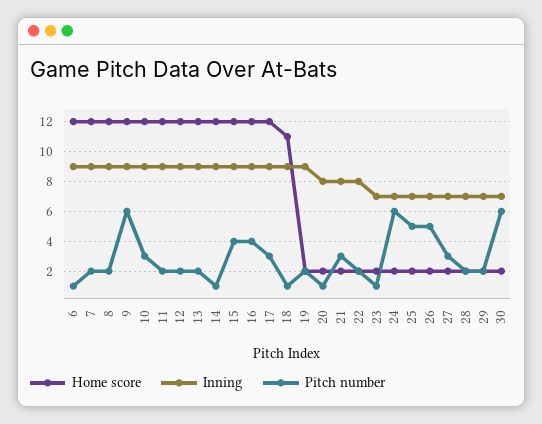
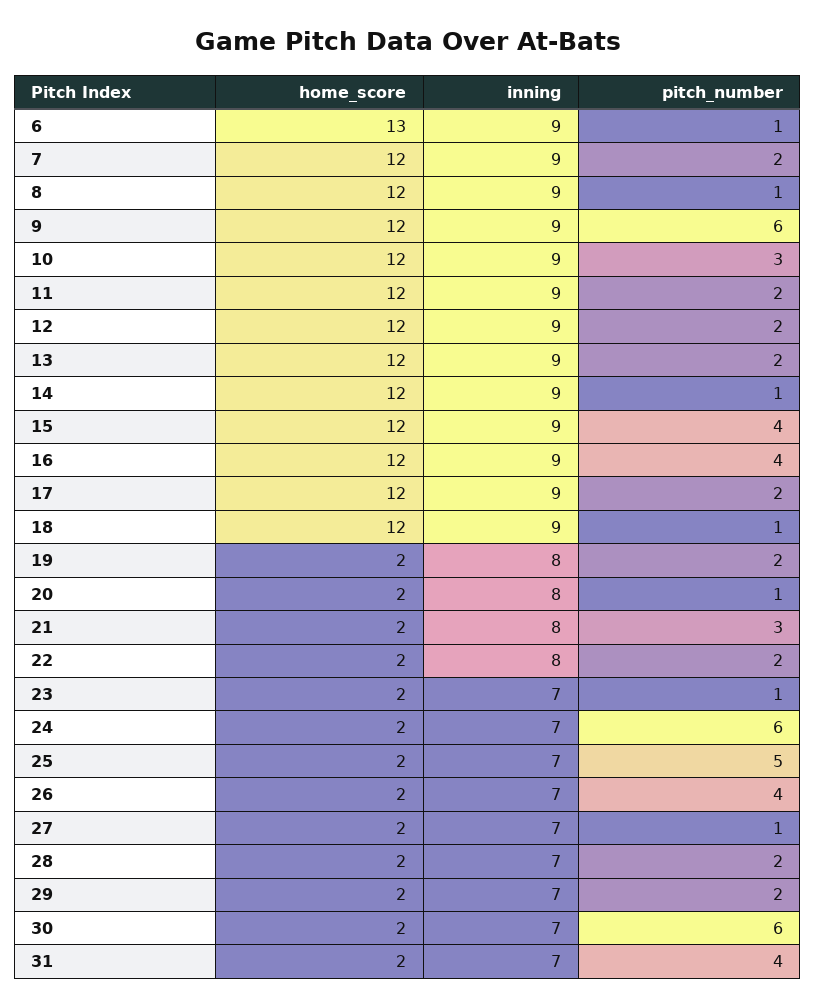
Home score, 6: 12 -> 13
Pitch number, 8: 2 -> 1
Pitch number, 17: 3 -> 2
Home score, 18: 11 -> 12
Inning, 19: 9 -> 8
Pitch number, 26: 5 -> 4
Pitch number, 27: 3 -> 1
Home score, 31: none -> 2
Inning, 31: none -> 7
Pitch number, 31: none -> 4

